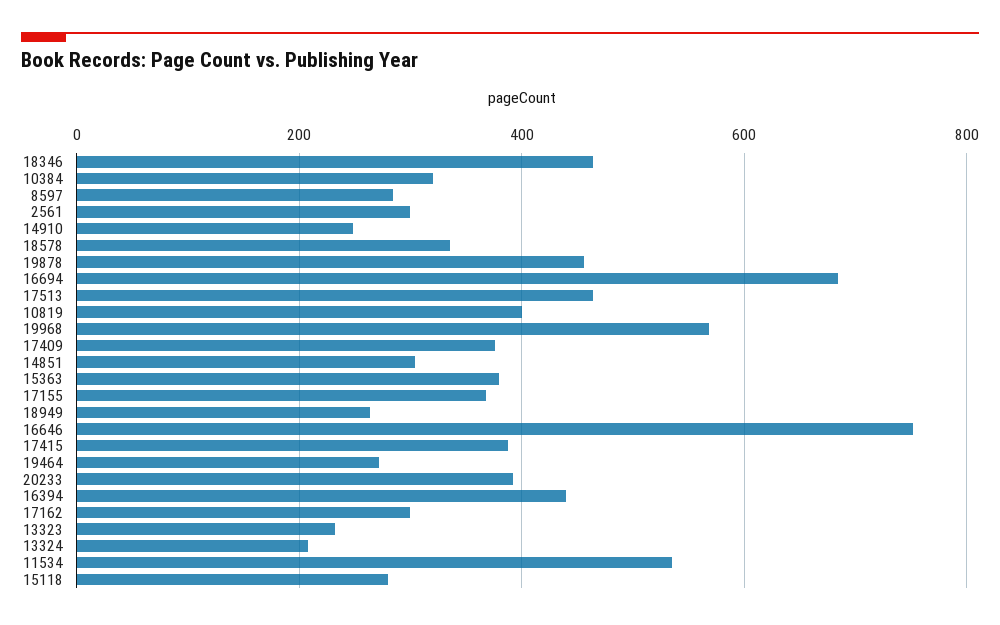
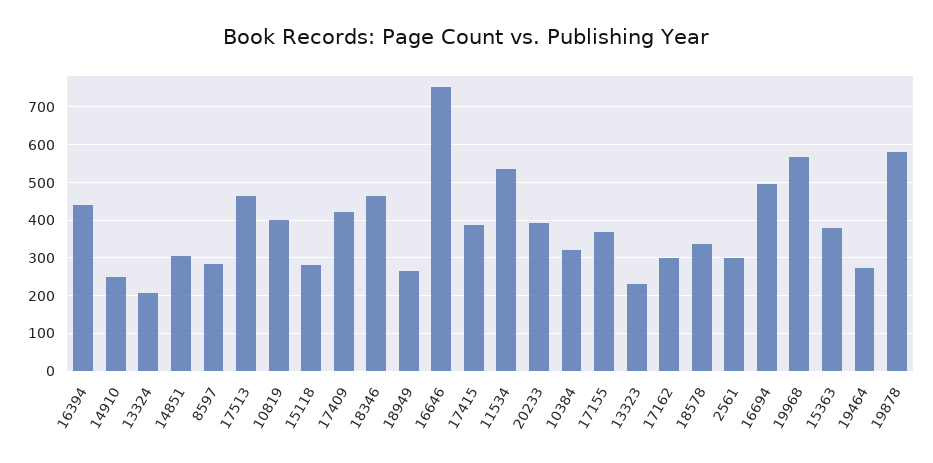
19878: 460 -> 580
16694: 680 -> 500
17409: 380 -> 420

